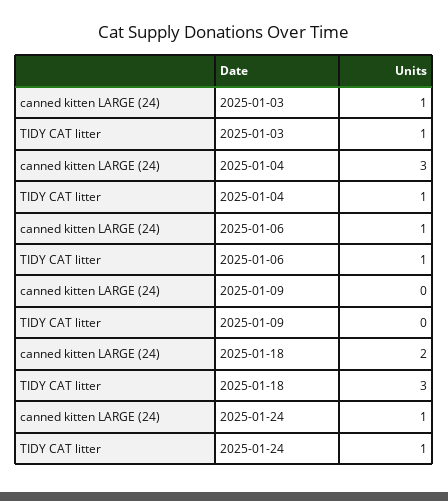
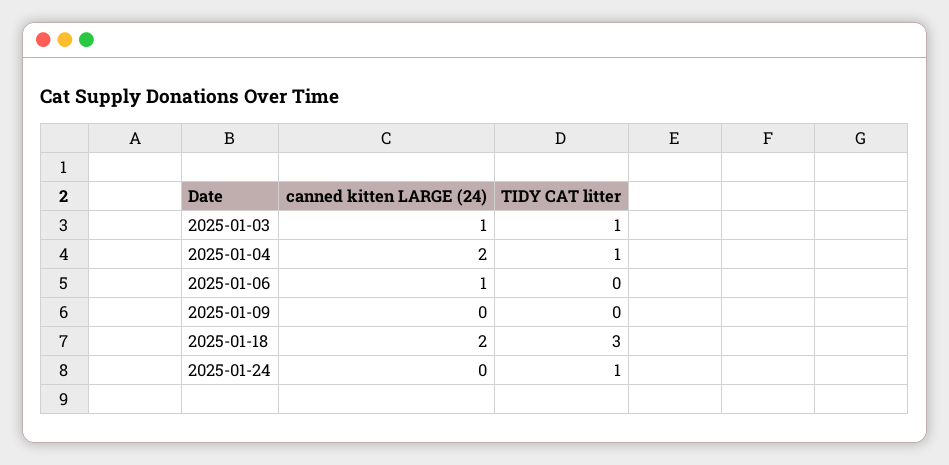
canned kitten LARGE (24), 2025-01-04: 3 -> 2
TIDY CAT litter, 2025-01-06: 1 -> 0
canned kitten LARGE (24), 2025-01-24: 1 -> 0

